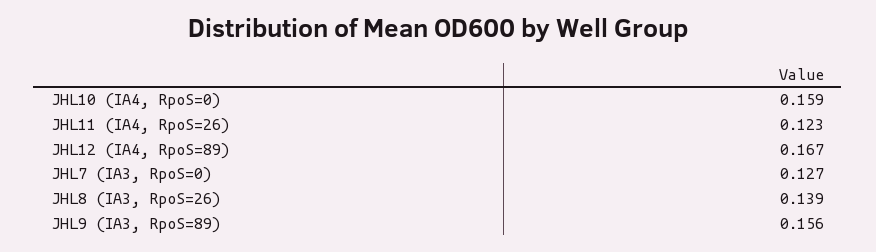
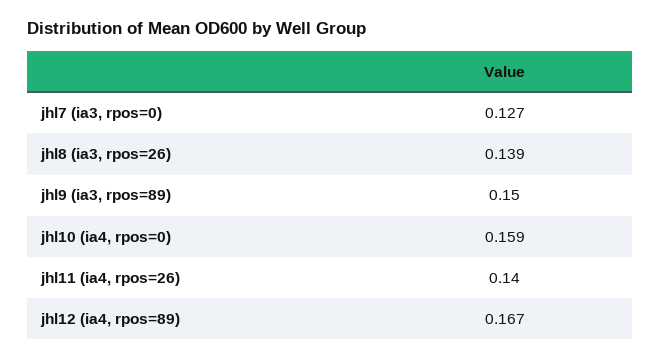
JHL11 (IA4, RpoS=26): 0.123 -> 0.14
JHL9 (IA3, RpoS=89): 0.156 -> 0.15

